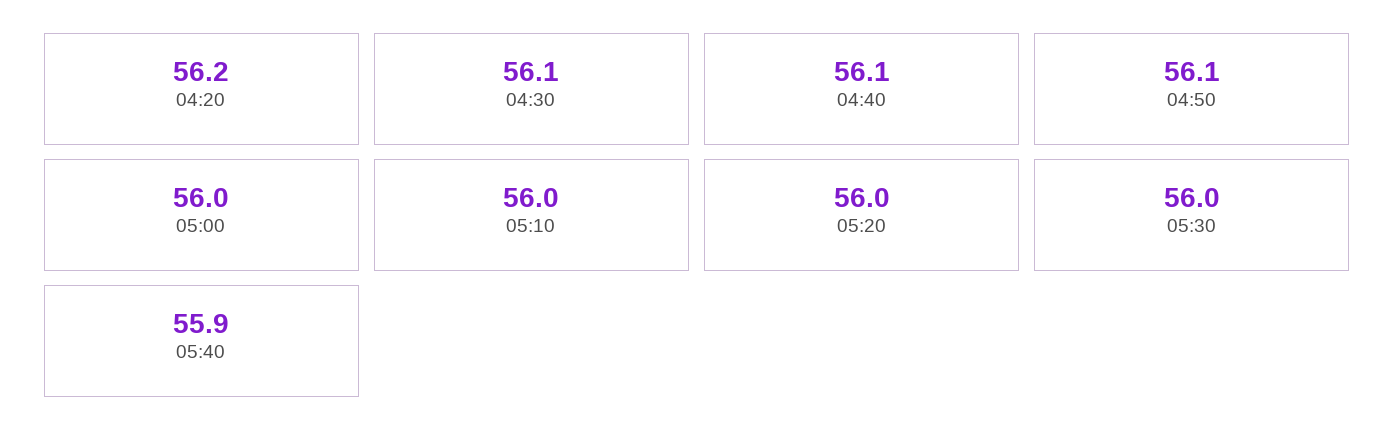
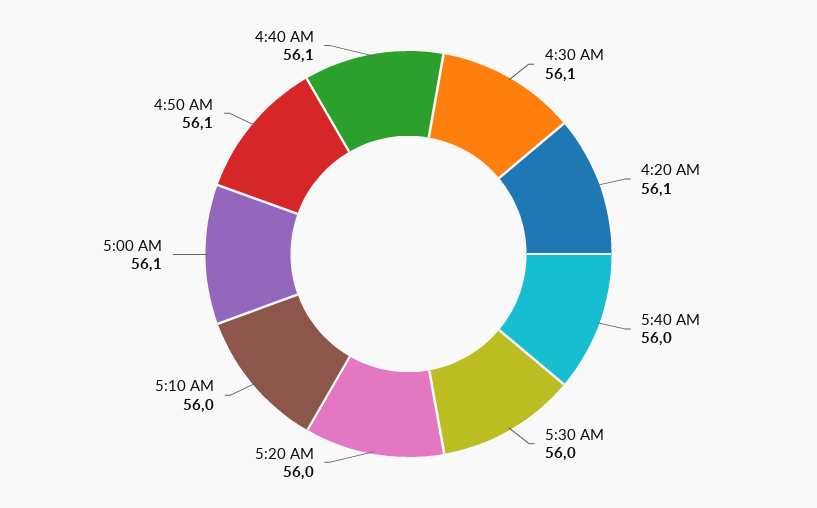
04:20: 56.2 -> 56.1
05:00: 56 -> 56.1
05:40: 55.9 -> 56

